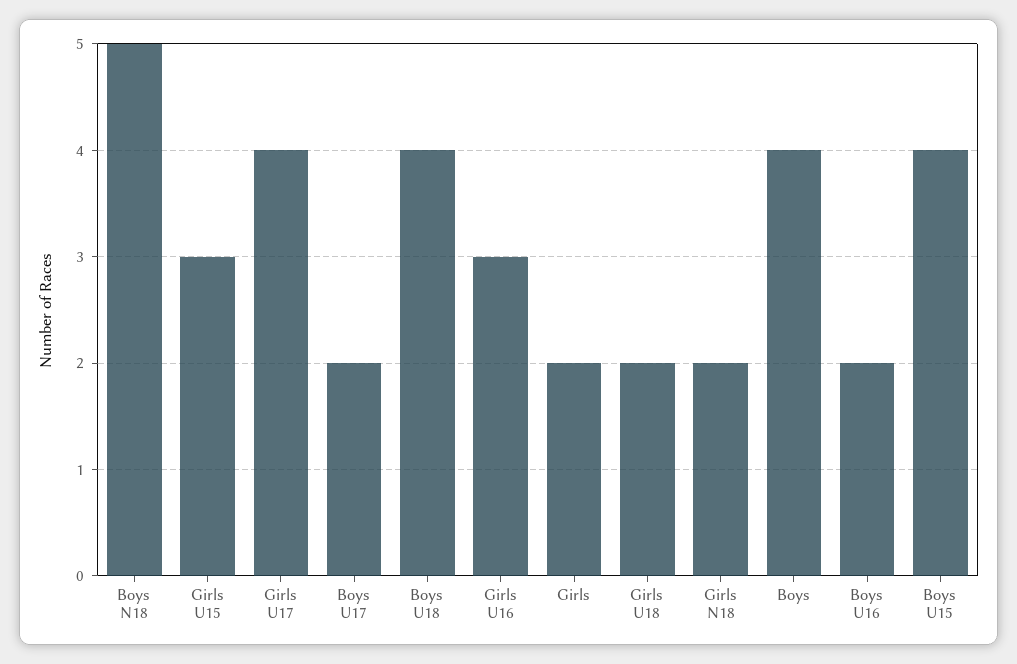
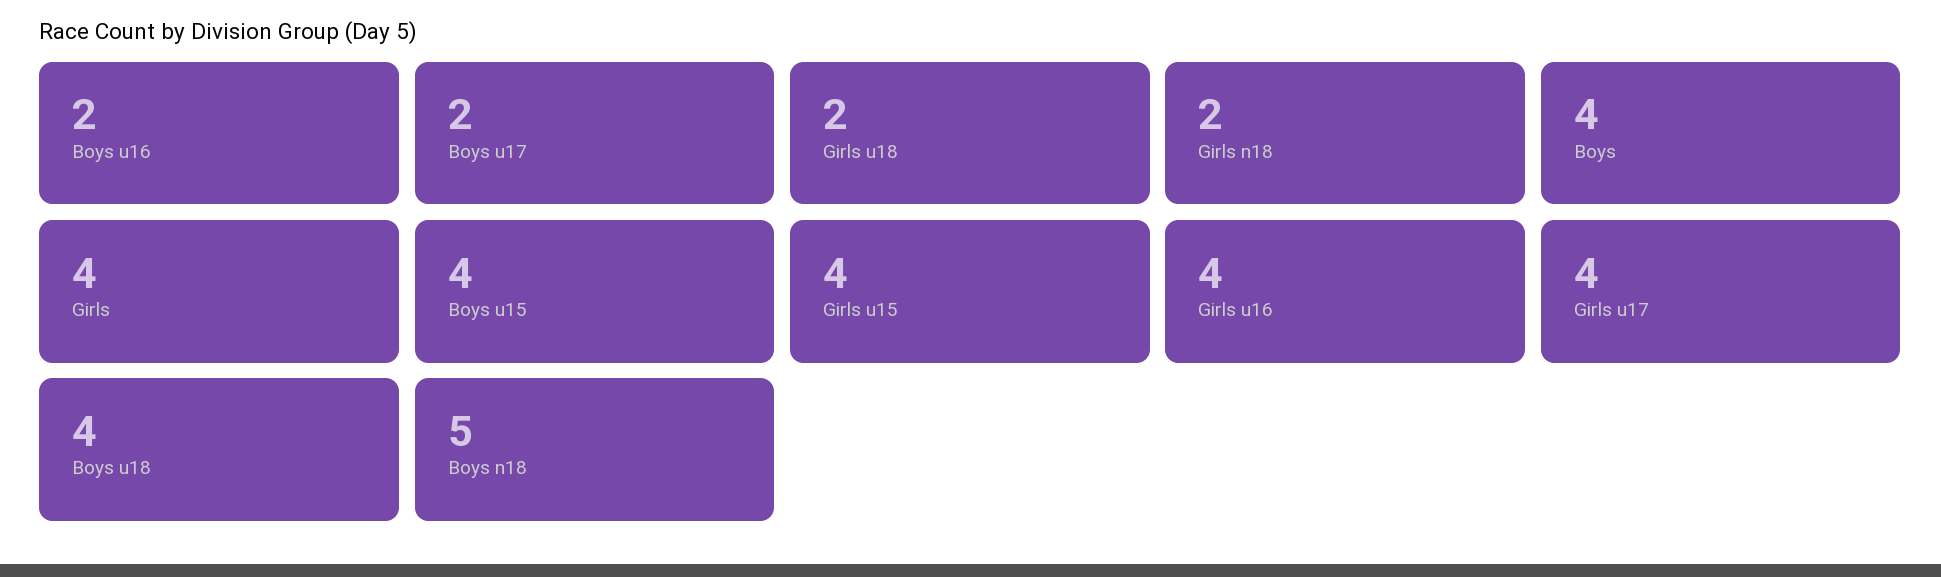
Girls U15: 3 -> 4
Girls U16: 3 -> 4
Girls: 2 -> 4

